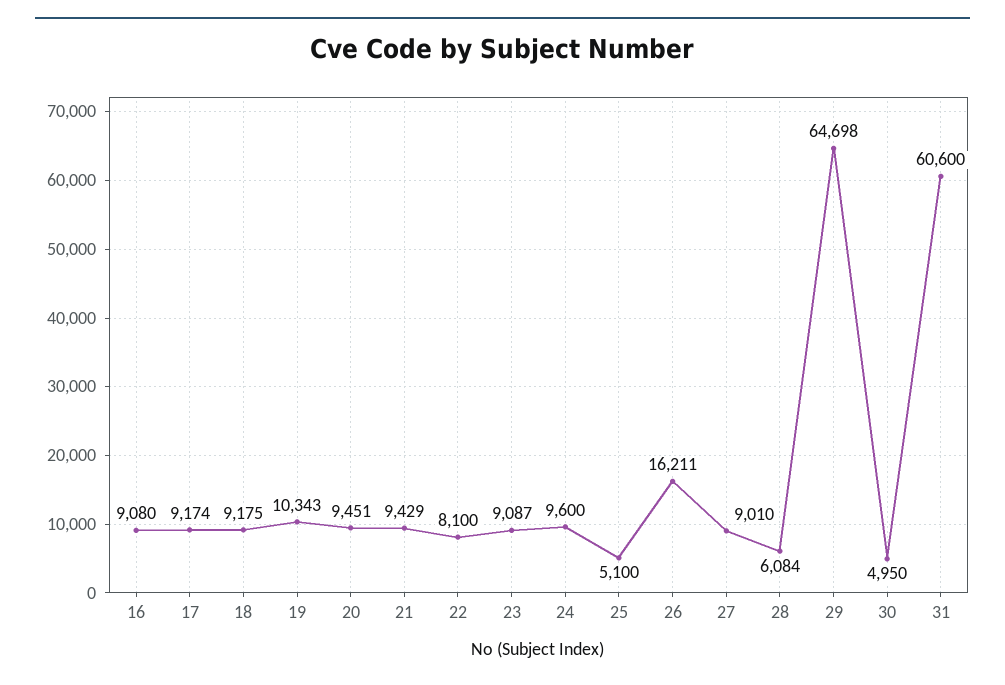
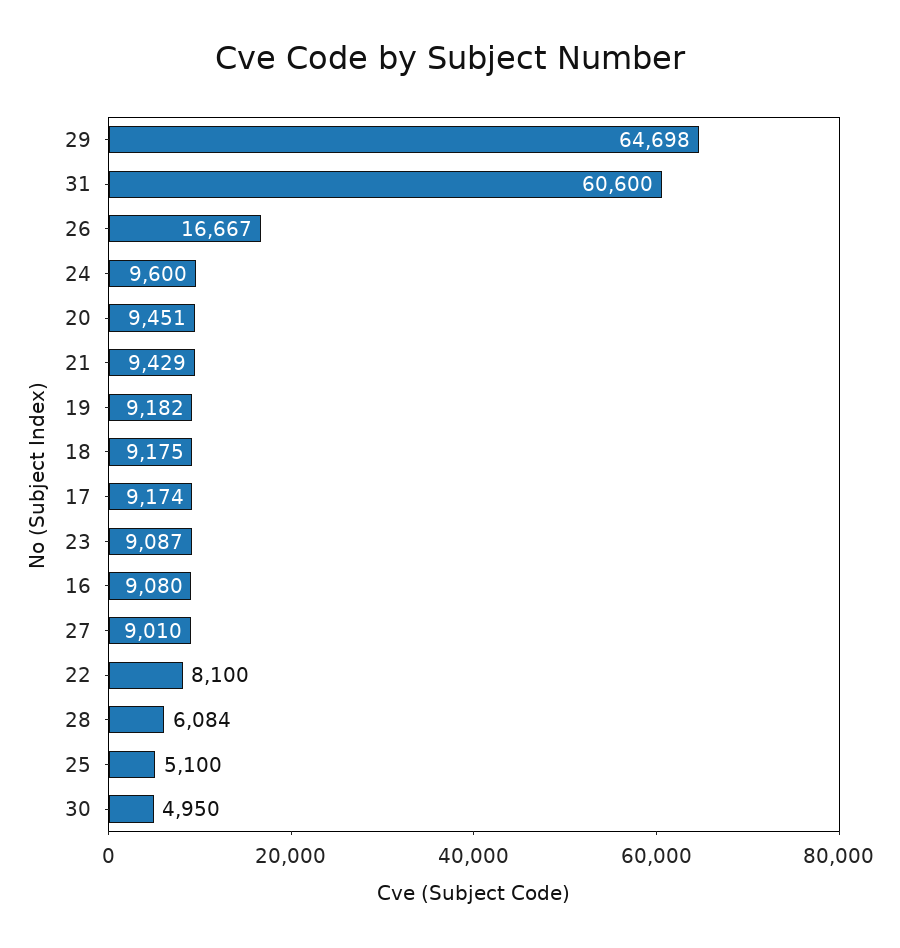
19: 10343 -> 9182
26: 16211 -> 16667

